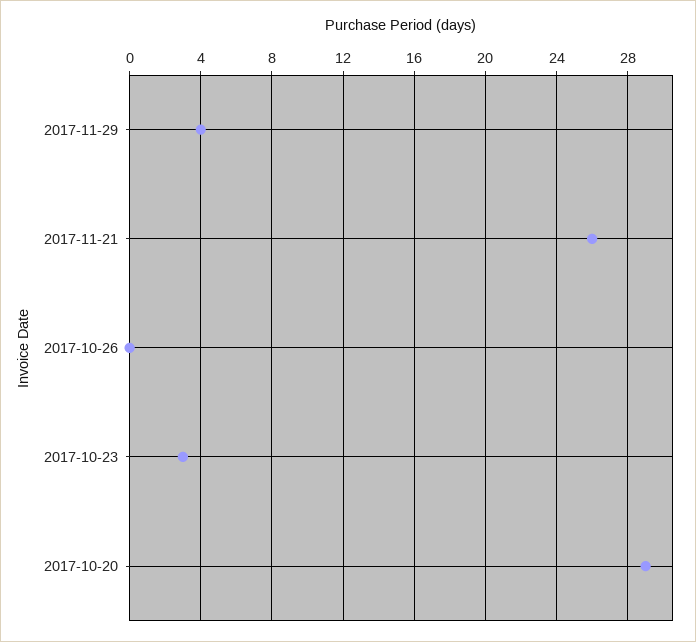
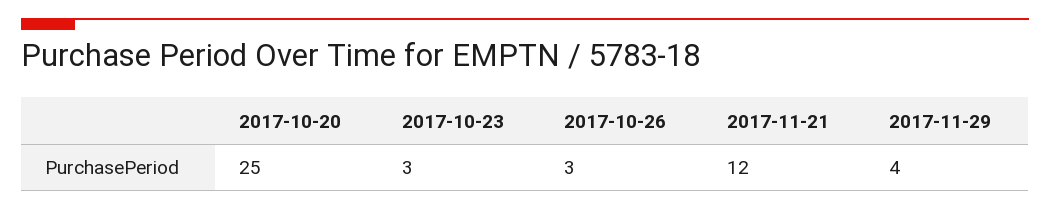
2017-11-21: 26 -> 12
2017-10-26: 0 -> 3
2017-10-20: 29 -> 25

